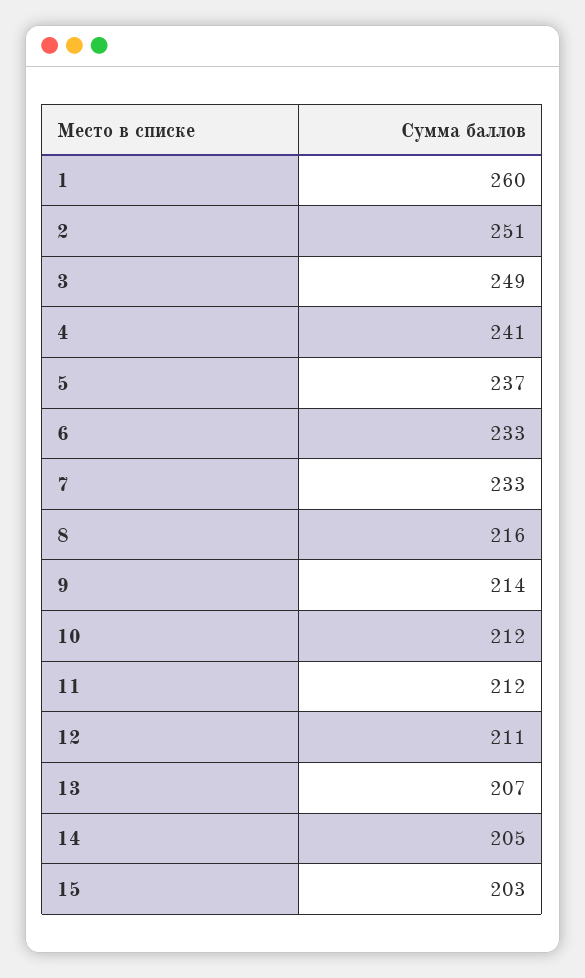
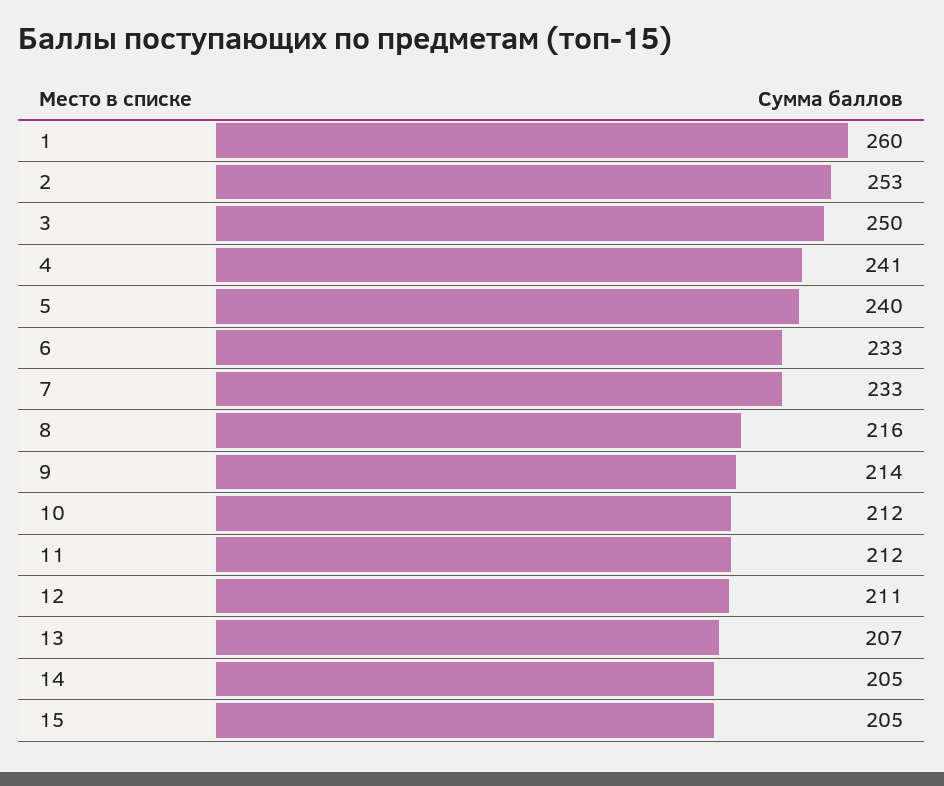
2: 251 -> 253
3: 249 -> 250
5: 237 -> 240
15: 203 -> 205

